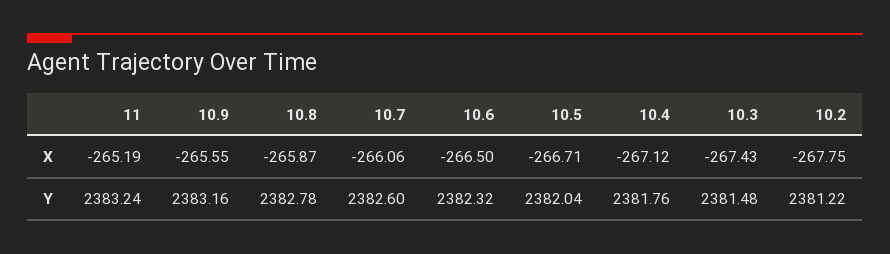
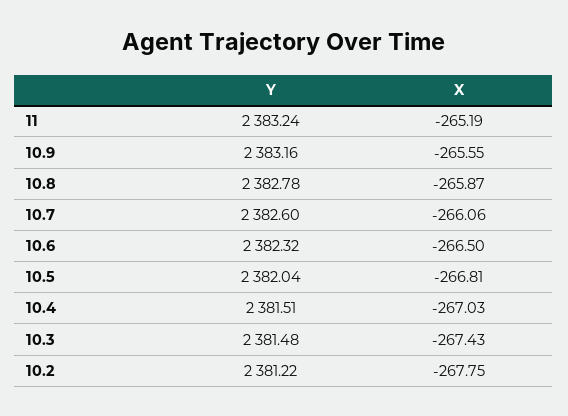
10.5, X: -266.71 -> -266.81
10.4, X: -267.12 -> -267.03
10.4, Y: 2381.76 -> 2381.51

